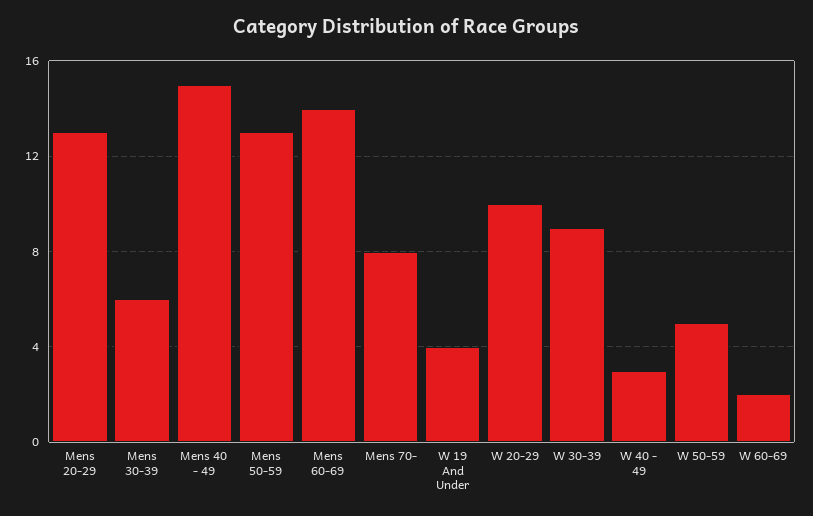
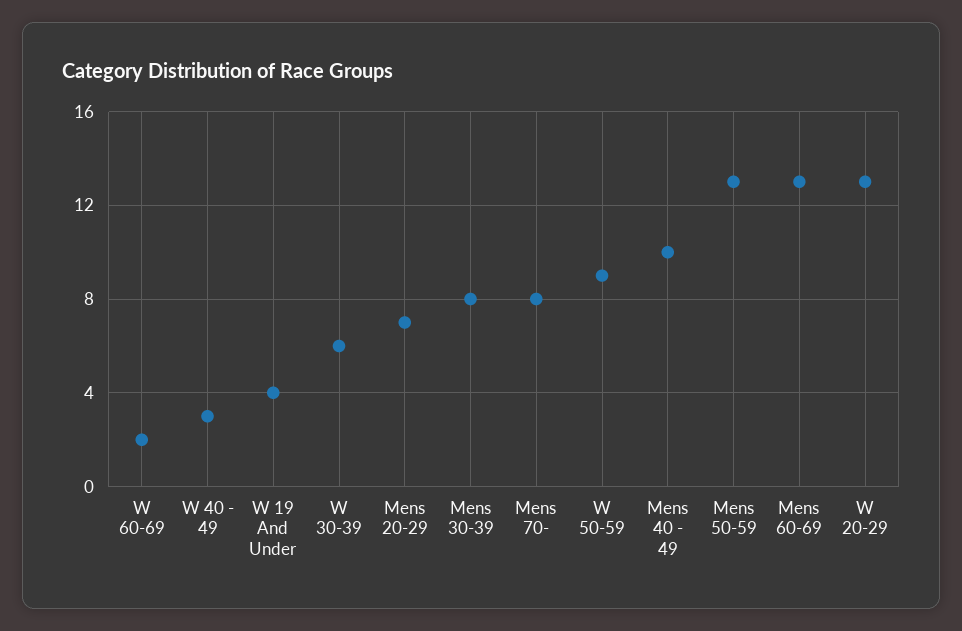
Mens 20-29: 13 -> 7
Mens 30-39: 6 -> 8
Mens 40 - 49: 15 -> 10
Mens 60-69: 14 -> 13
W 20-29: 10 -> 13
W 30-39: 9 -> 6
W 50-59: 5 -> 9

